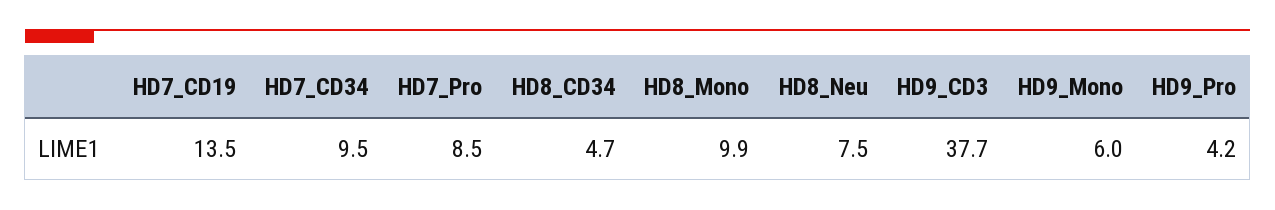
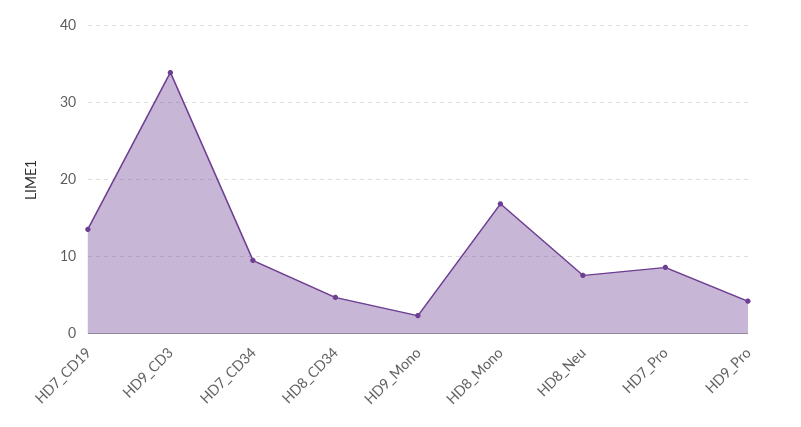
HD8_Mono: 9.9 -> 17
HD9_CD3: 37.7 -> 34
HD9_Mono: 6 -> 2

